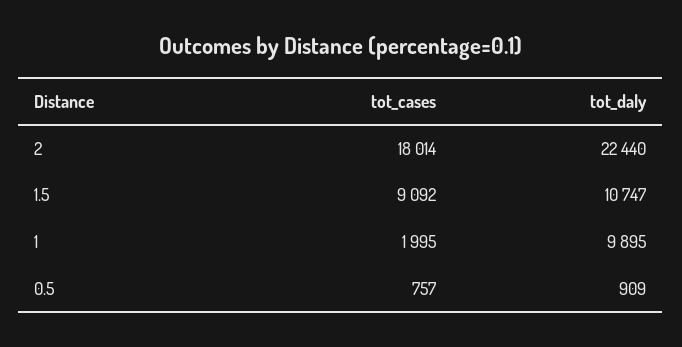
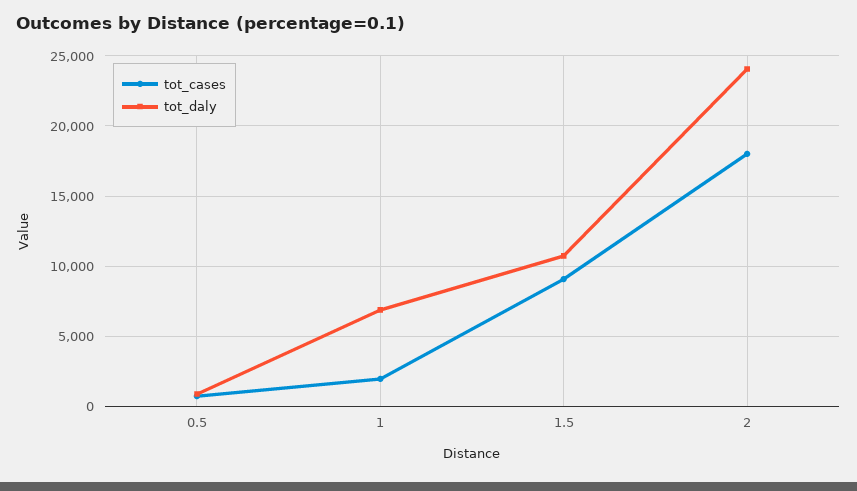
tot_daly, 2: 22440 -> 24000
tot_daly, 1: 9895 -> 7000

